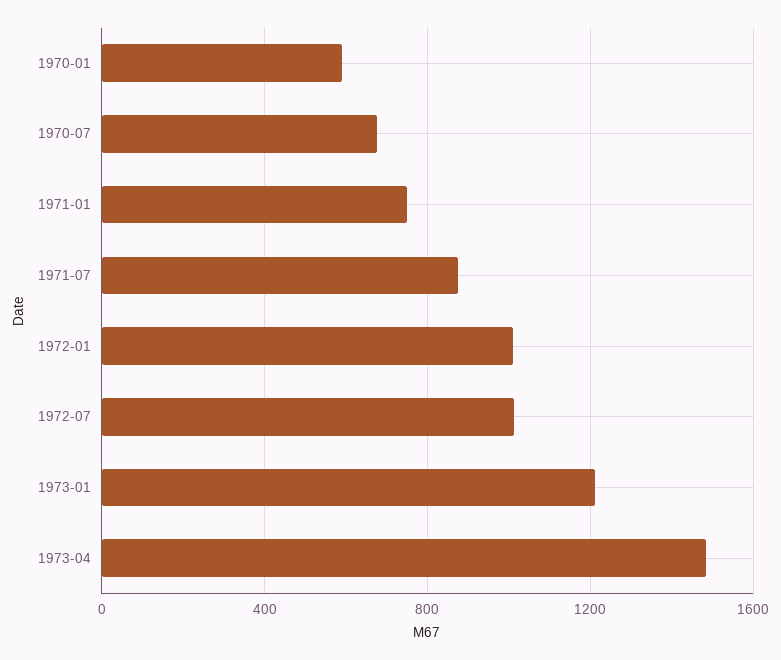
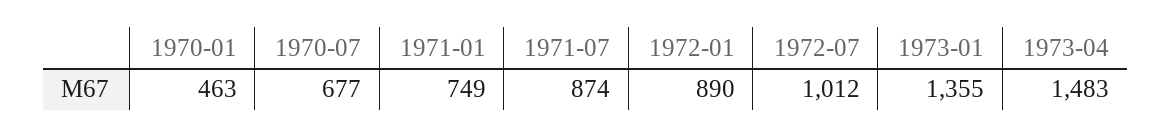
1970-01: 600 -> 463
1972-01: 1000 -> 890
1973-01: 1200 -> 1355

